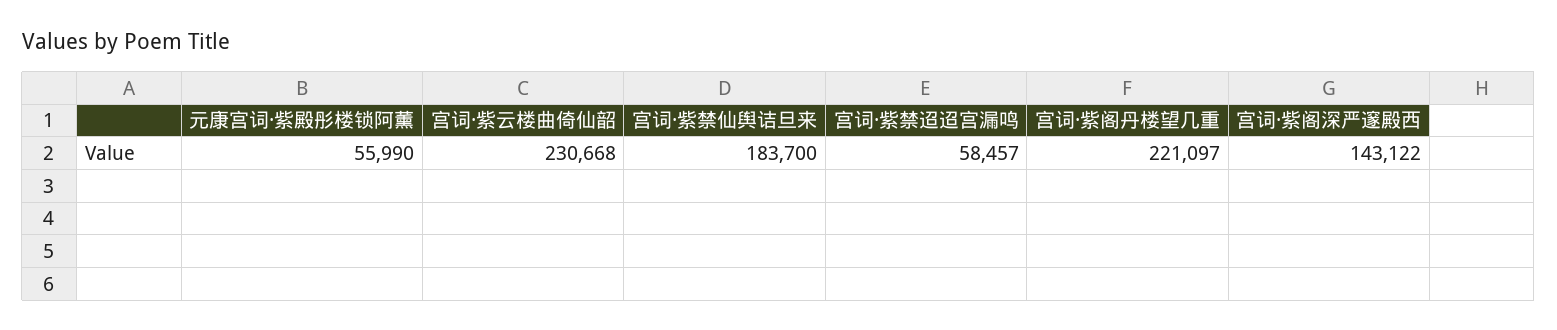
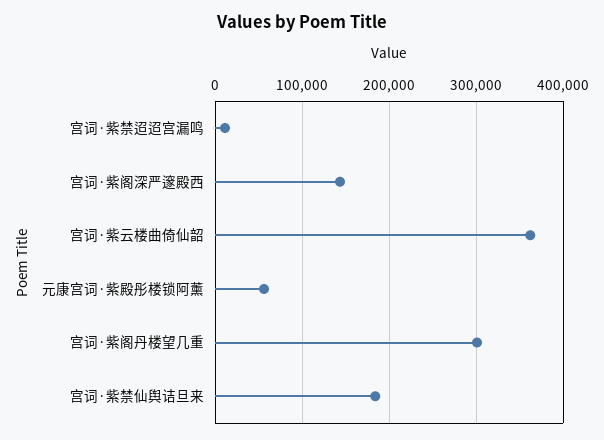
宫词·紫云楼曲倚仙韶: 230668 -> 360000
宫词·紫禁迢迢宫漏鸣: 58457 -> 10000
宫词·紫阁丹楼望几重: 221097 -> 300000

